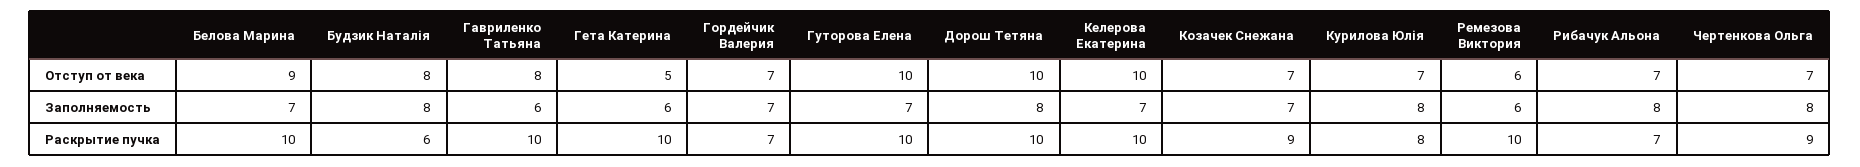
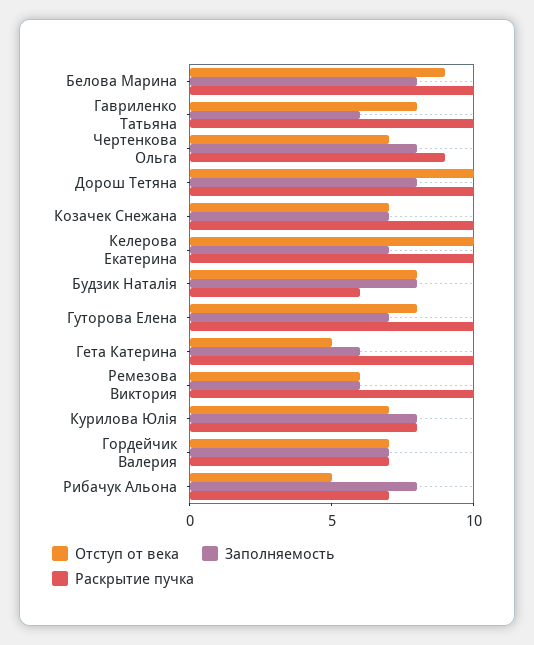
Отступ от века, Гуторова Елена: 10 -> 8
Отступ от века, Рибачук Альона: 7 -> 5
Заполняемость, Белова Марина: 7 -> 8
Раскрытие пучка, Козачек Снежана: 9 -> 10

